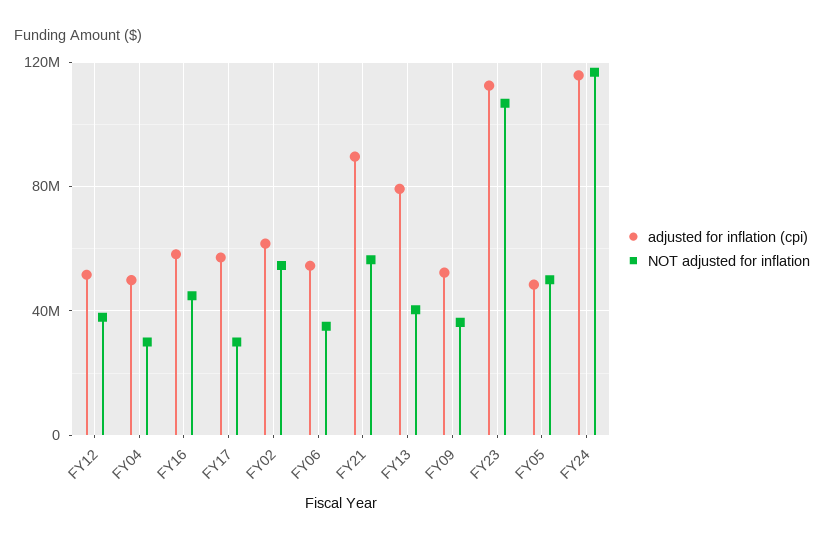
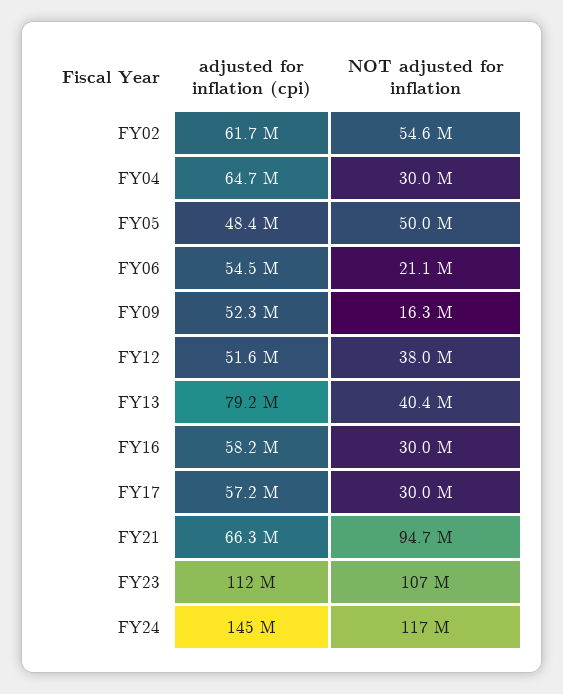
adjusted for inflation (cpi), FY04: 50000000 -> 64700000
NOT adjusted for inflation, FY16: 45000000 -> 30000000
NOT adjusted for inflation, FY06: 35000000 -> 21100000
adjusted for inflation (cpi), FY21: 90000000 -> 66300000
NOT adjusted for inflation, FY21: 55000000 -> 94700000
NOT adjusted for inflation, FY09: 35000000 -> 16300000
adjusted for inflation (cpi), FY24: 115000000 -> 145000000

